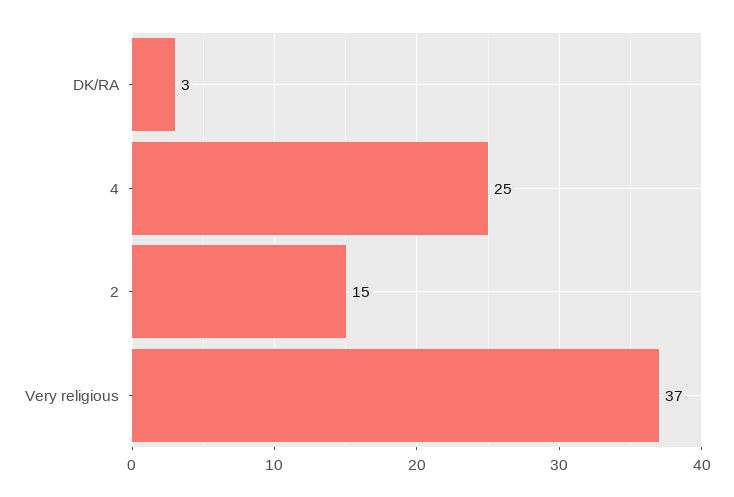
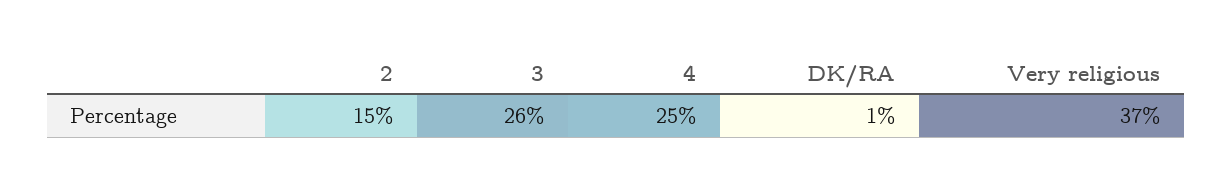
DK/RA: 3 -> 1
3: none -> 26

